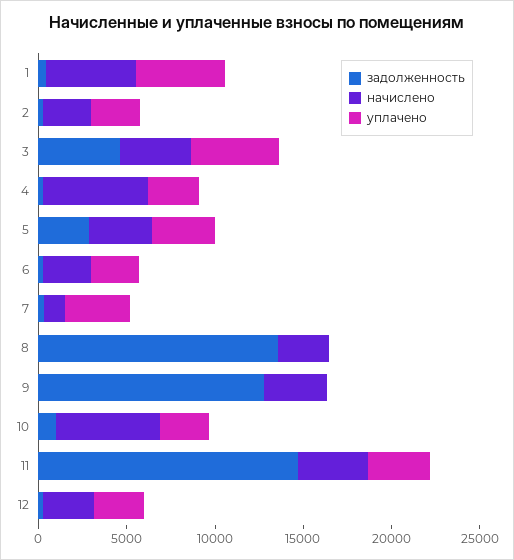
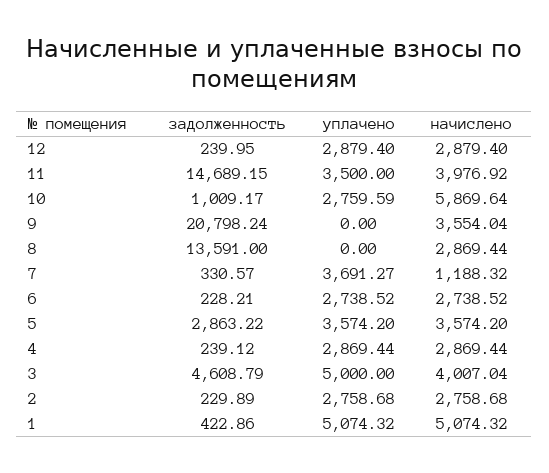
начислено, 4: 6000 -> 2869.44
задолженность, 9: 13000 -> 20798.24

